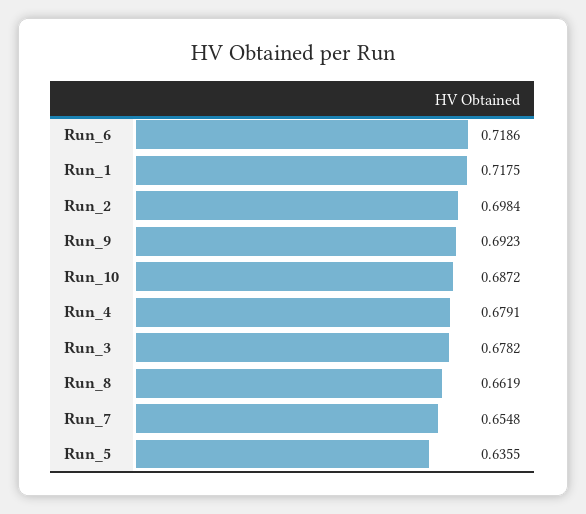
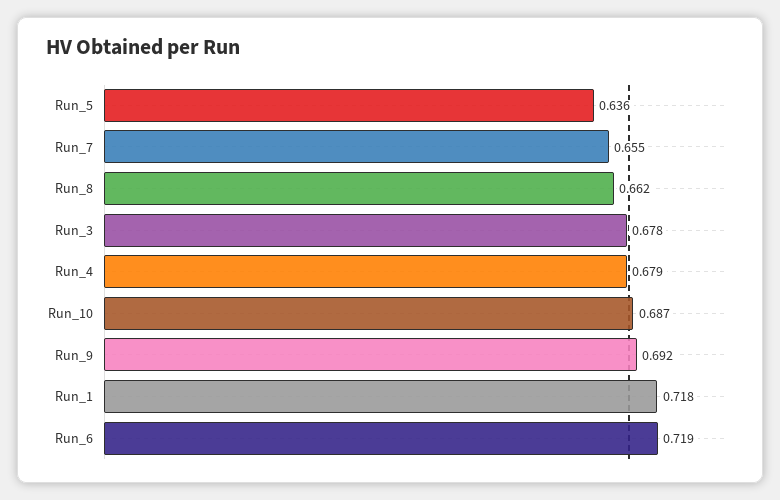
Run_2: 0.6984 -> none

